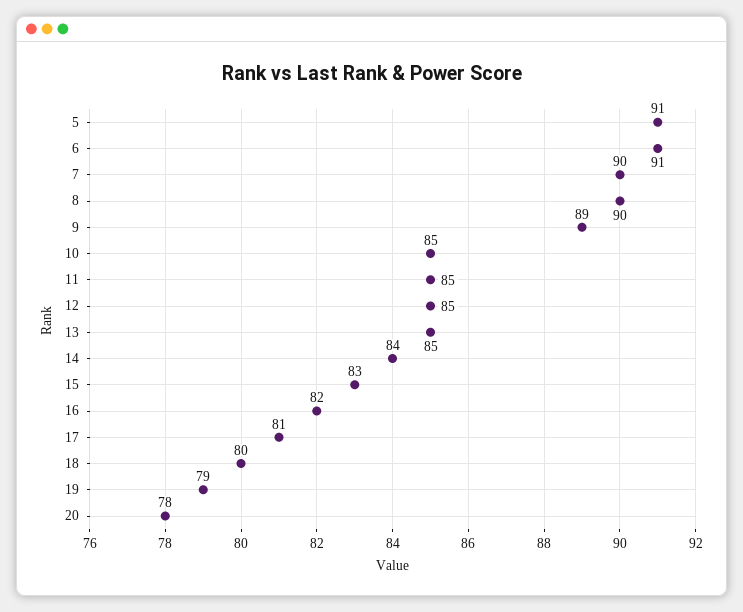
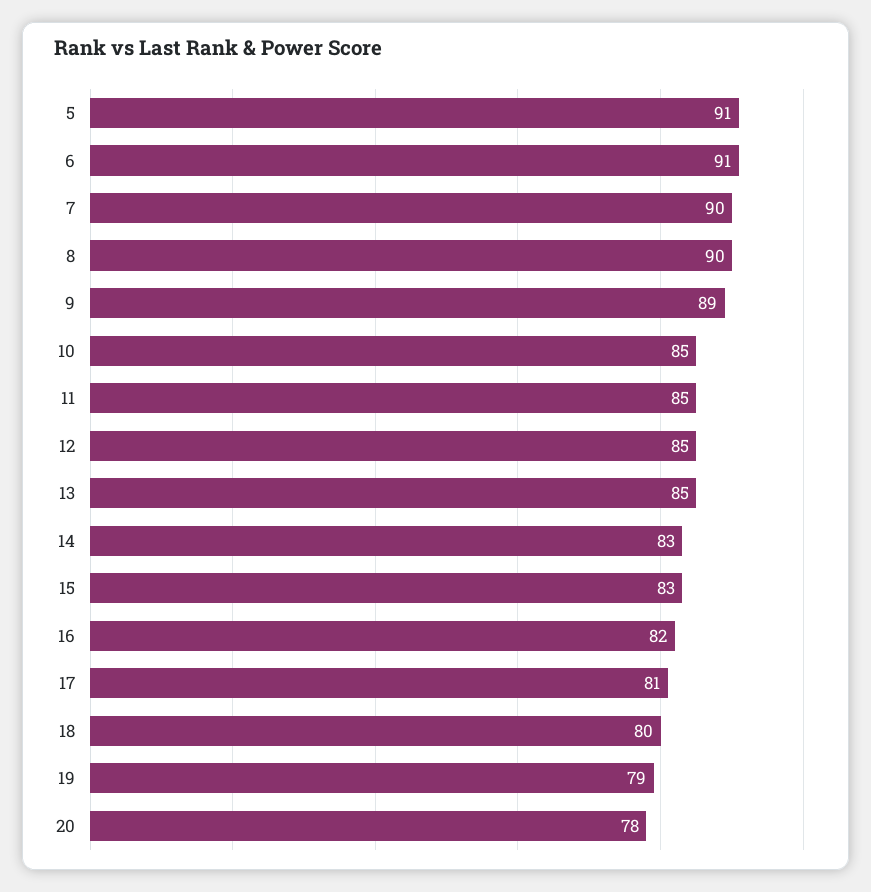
14: 84 -> 83

